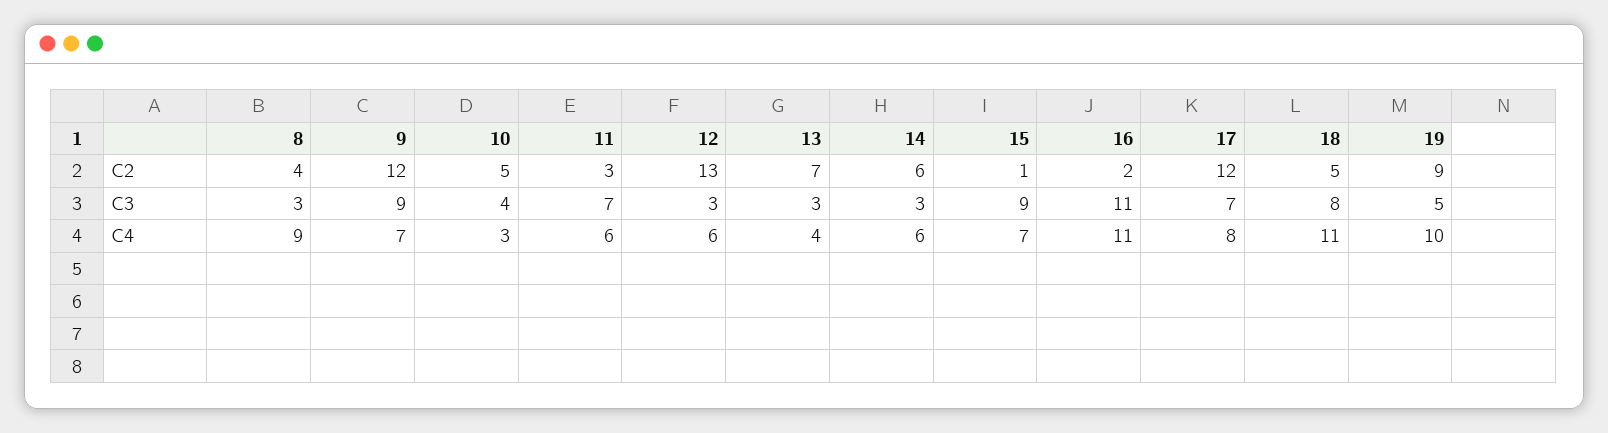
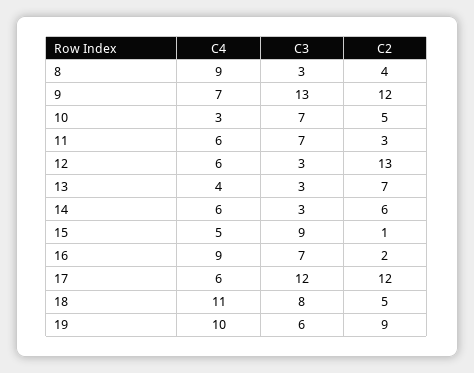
9, C3: 9 -> 13
10, C3: 4 -> 7
16, C3: 11 -> 7
17, C3: 7 -> 12
19, C3: 5 -> 6
15, C4: 7 -> 5
16, C4: 11 -> 9
17, C4: 8 -> 6

